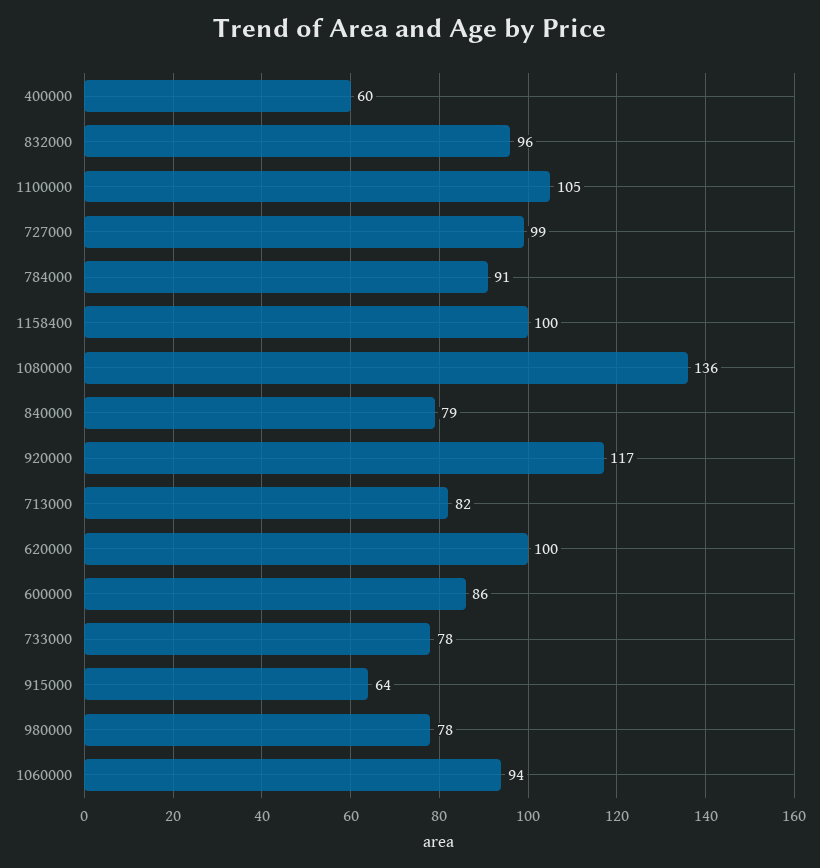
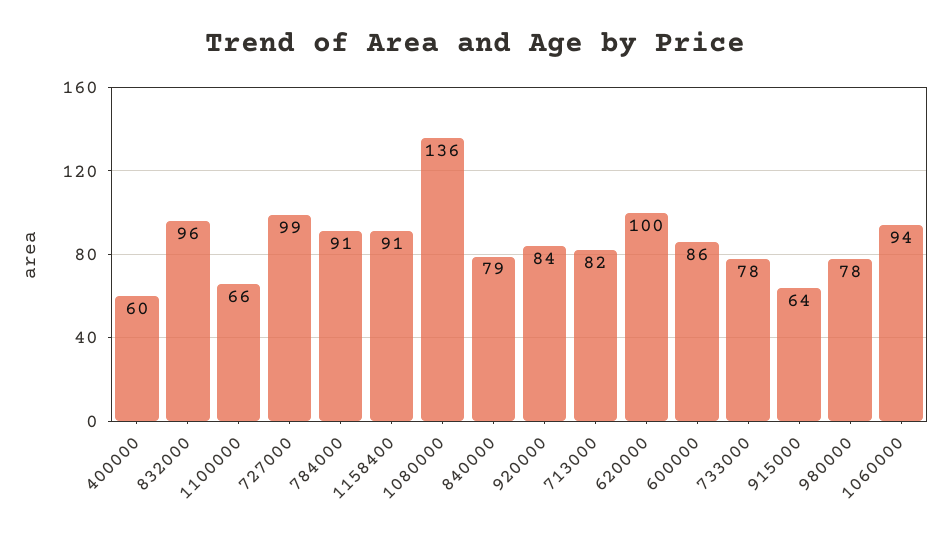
1100000: 105 -> 66
1158400: 100 -> 91
920000: 117 -> 84

